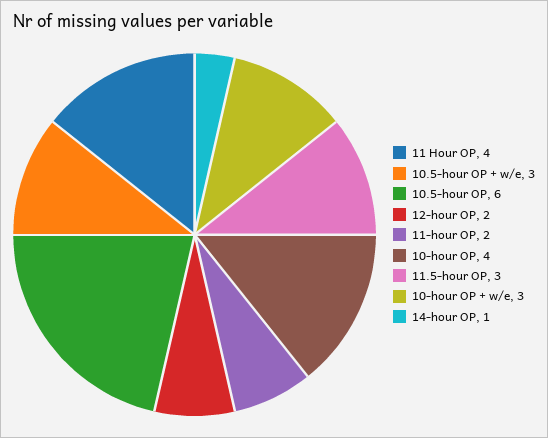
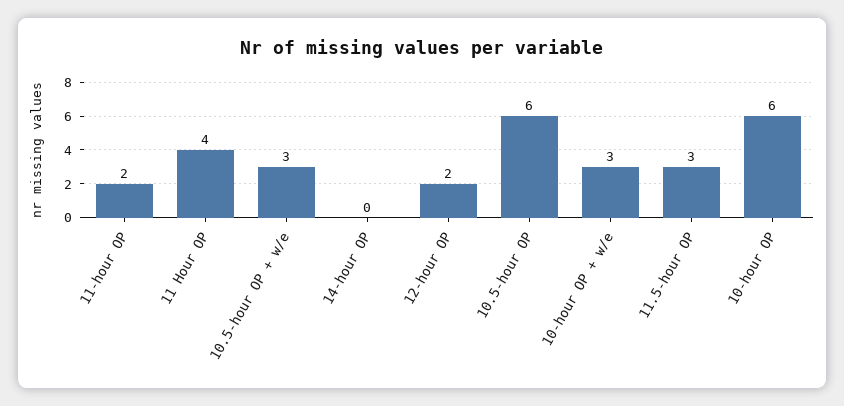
10-hour OP: 4 -> 6
14-hour OP: 1 -> 0

